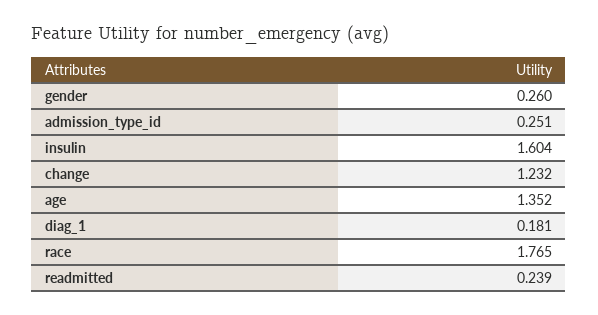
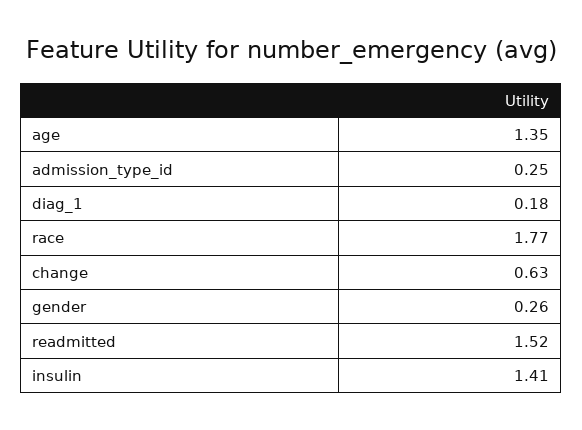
insulin: 1.604 -> 1.41
change: 1.232 -> 0.63
readmitted: 0.239 -> 1.52

